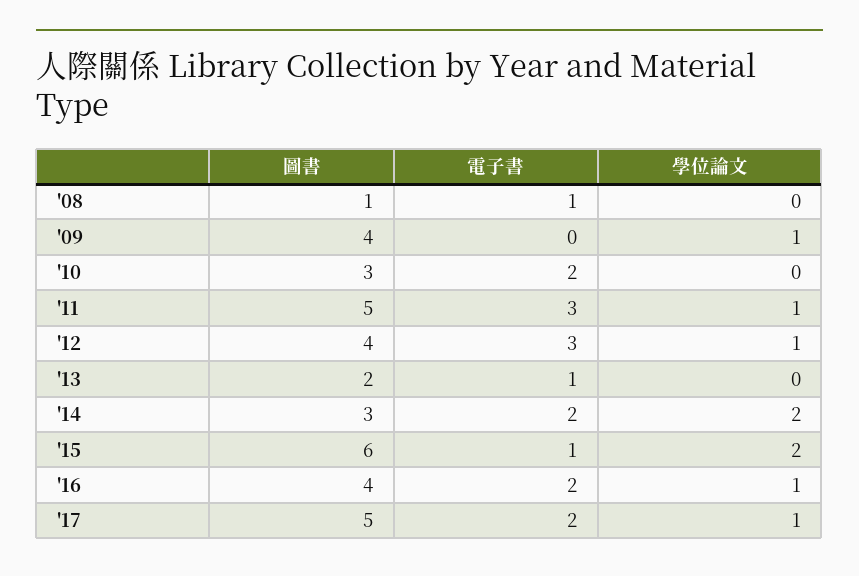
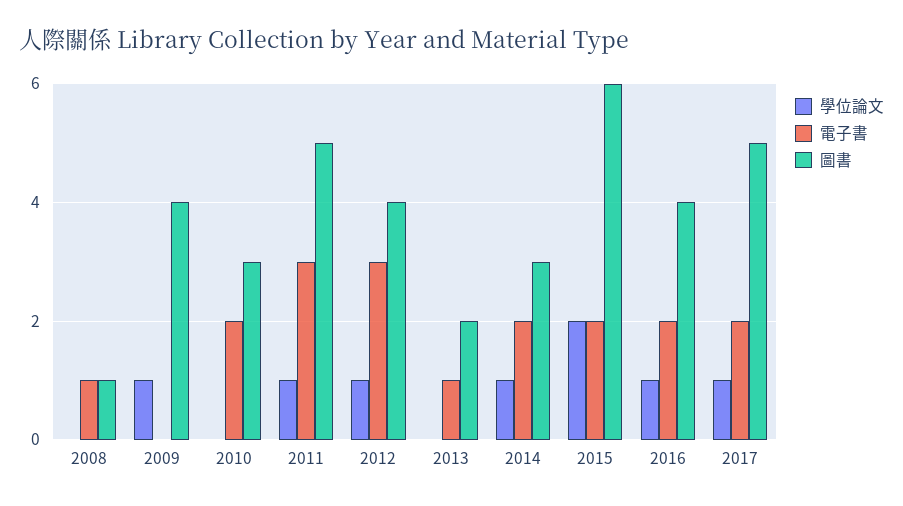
學位論文, '14: 2 -> 1
電子書, '15: 1 -> 2

